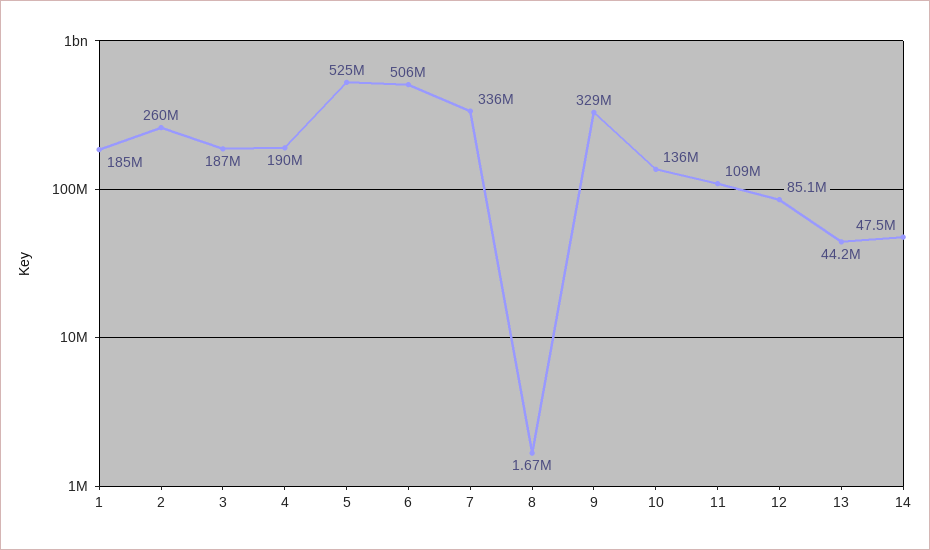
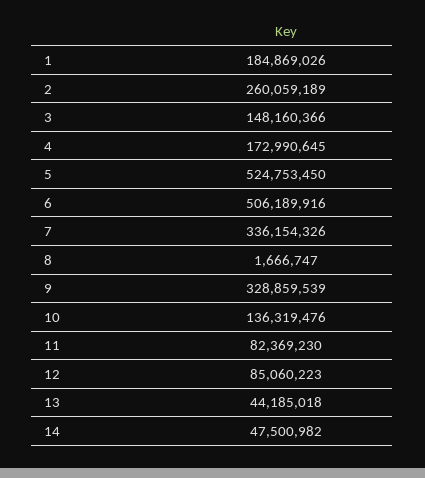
3: 187000000 -> 148160366
4: 190000000 -> 172990645
11: 109000000 -> 82369230

